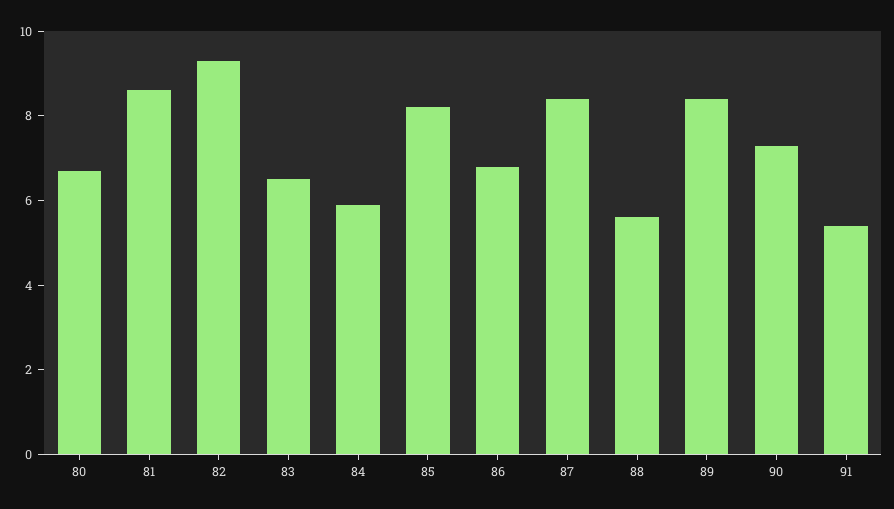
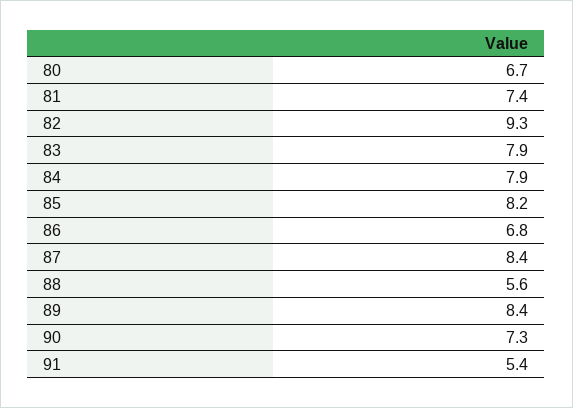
81: 8.5 -> 7.4
83: 6.5 -> 7.9
84: 6 -> 7.9

